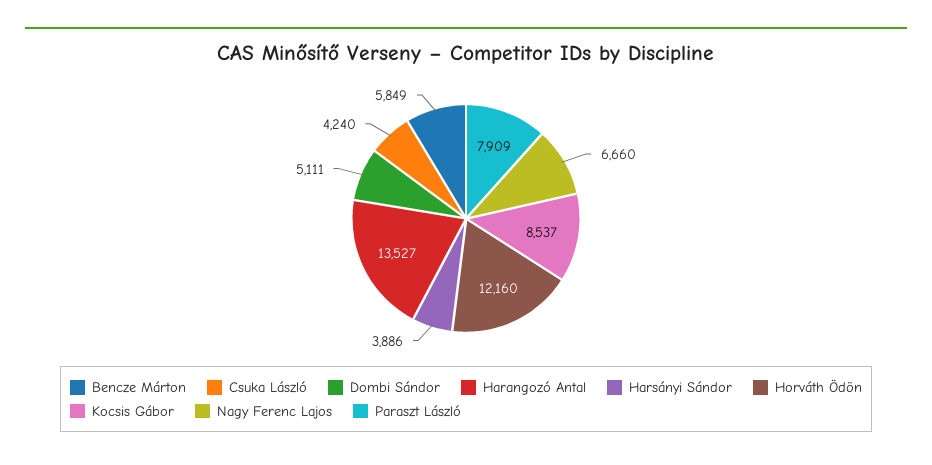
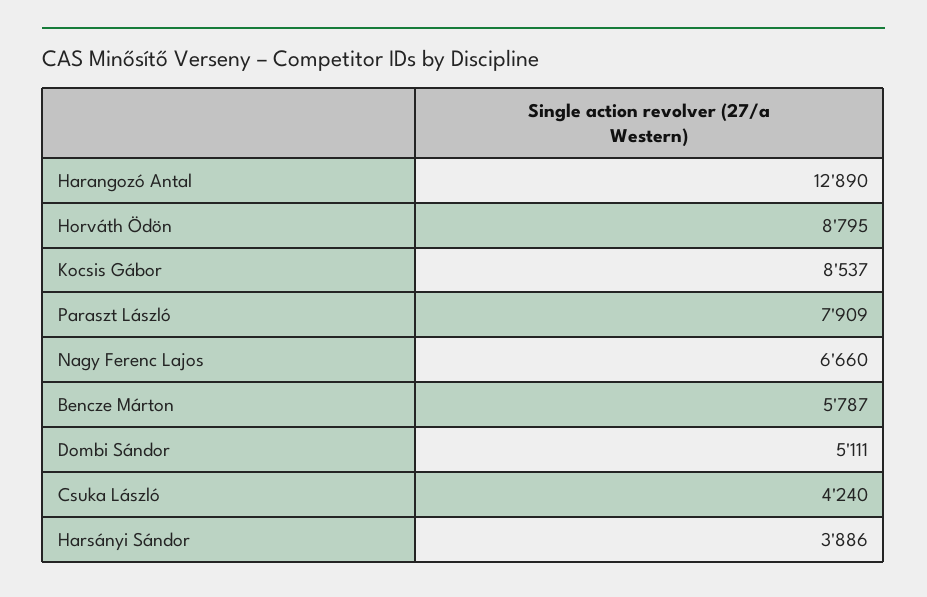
Bencze Márton: 5849 -> 5787
Harangozó Antal: 13527 -> 12890
Horváth Ödön: 12160 -> 8795

